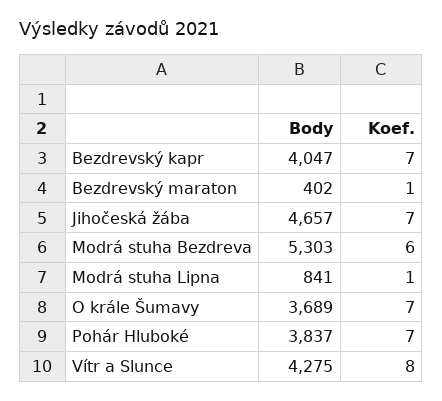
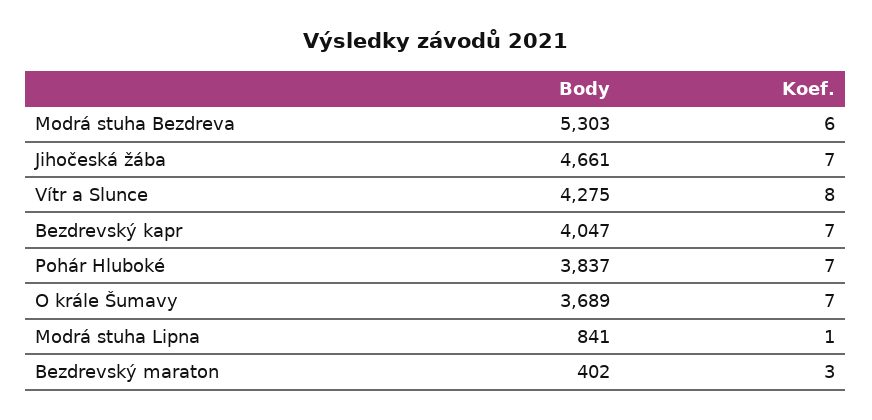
Koef., Bezdrevský maraton: 1 -> 3
Body, Jihočeská žába: 4657 -> 4661

